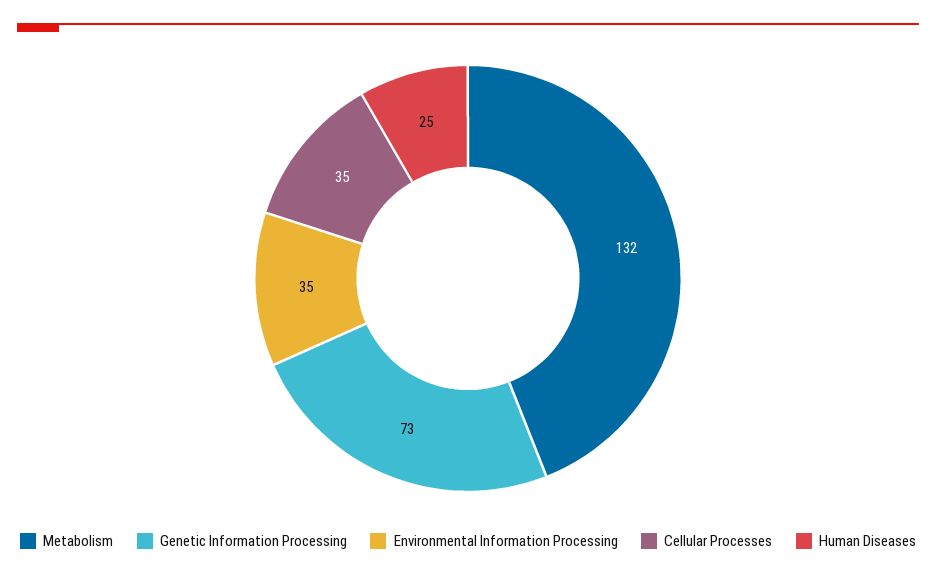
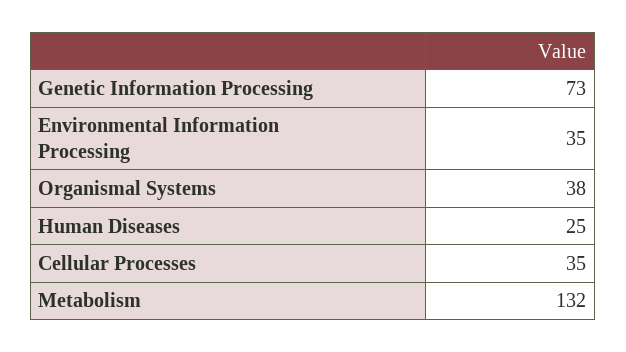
Organismal Systems: none -> 38

